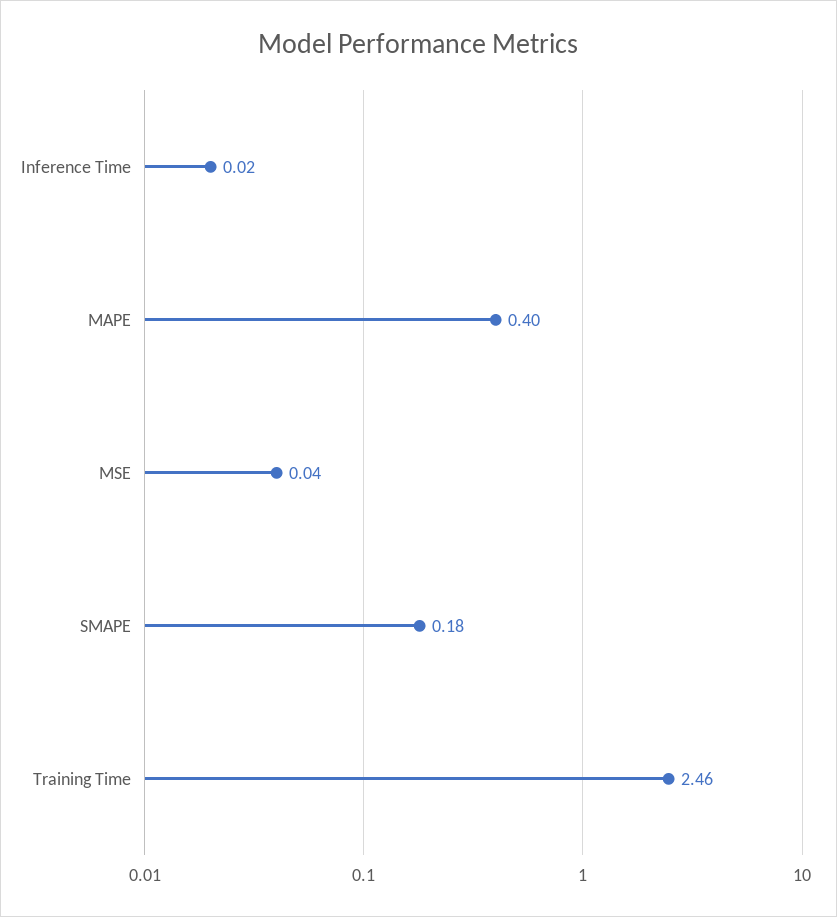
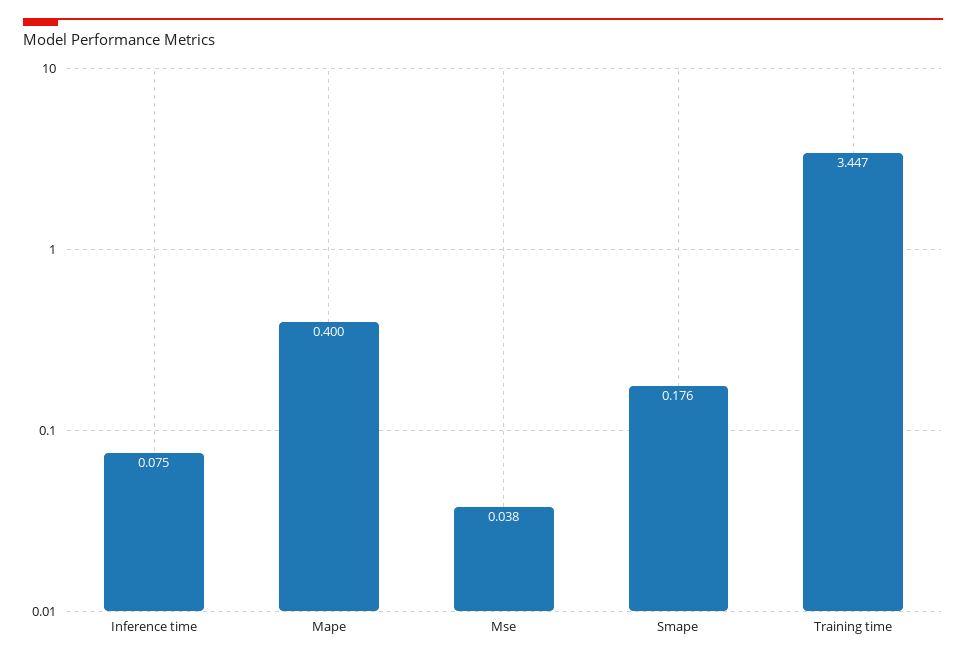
Inference Time: 0.02 -> 0.075
Training Time: 2.46 -> 3.447

